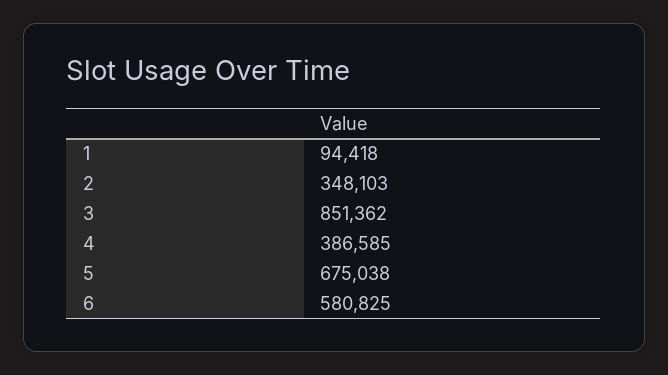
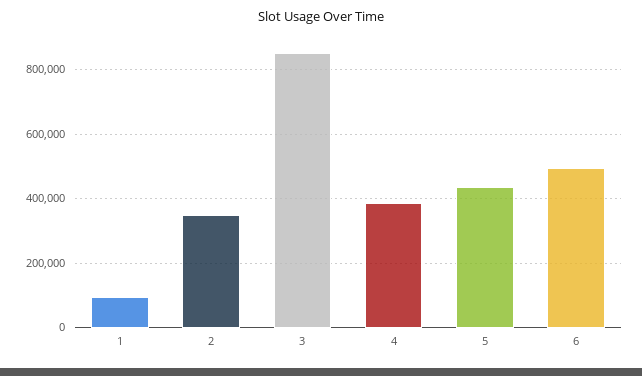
5: 675038 -> 440000
6: 580825 -> 500000

